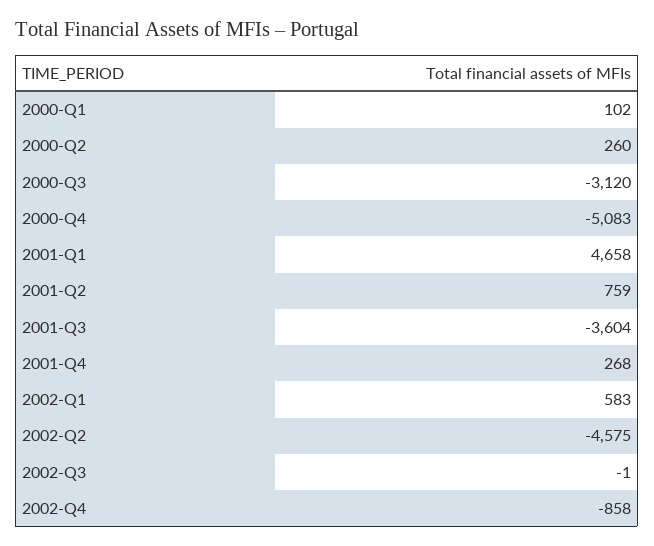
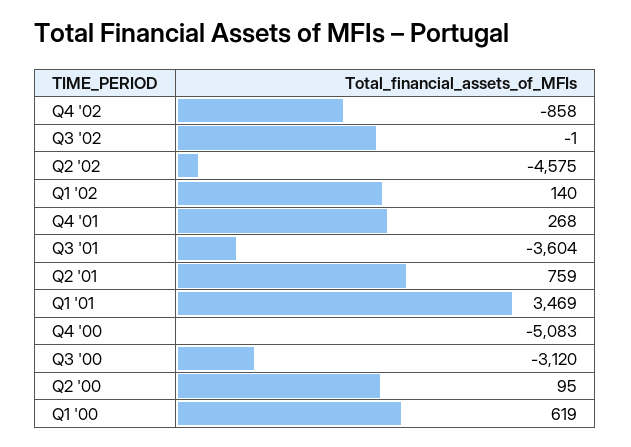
2000-Q1: 102 -> 619
2000-Q2: 260 -> 95
2001-Q1: 4658 -> 3469
2002-Q1: 583 -> 140

